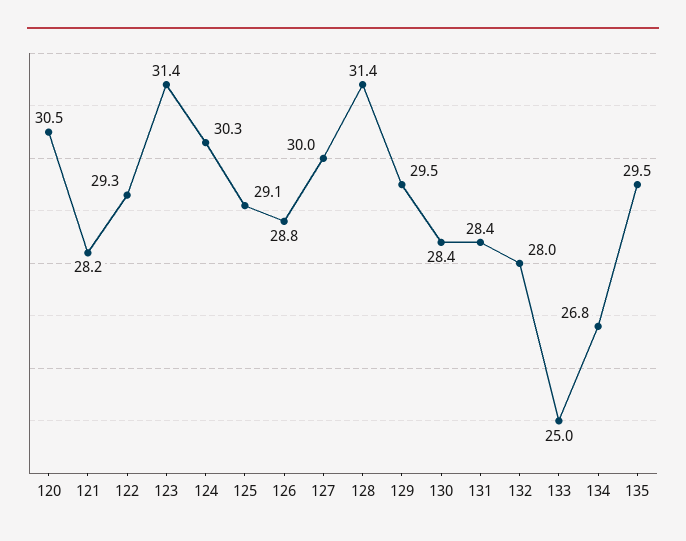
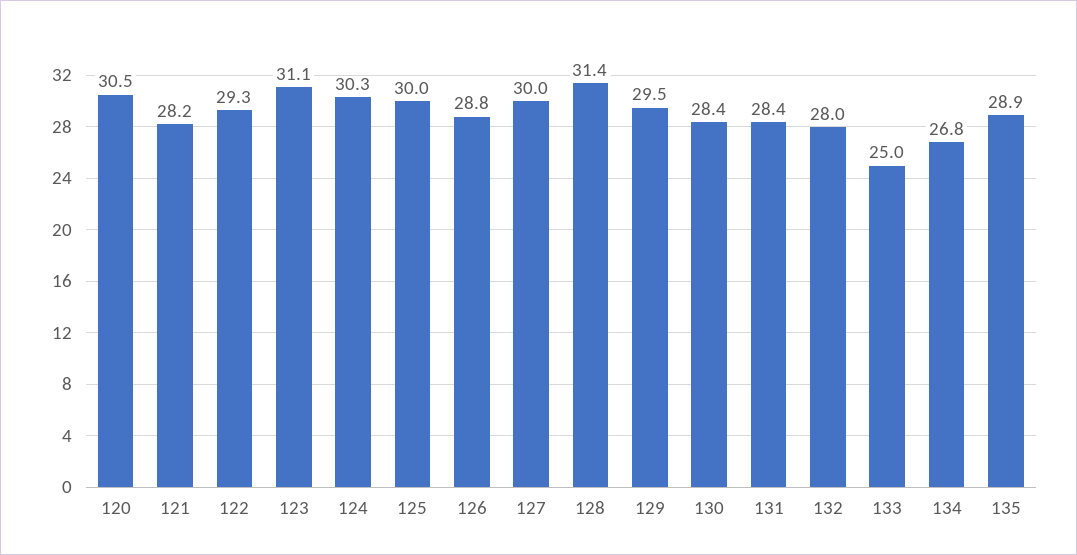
123: 31.4 -> 31.1
125: 29.1 -> 30
135: 29.5 -> 28.9

